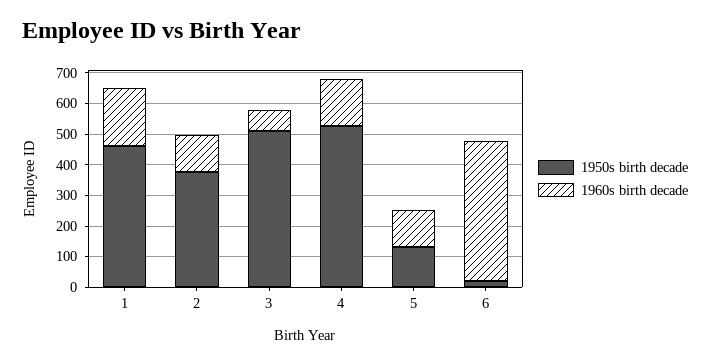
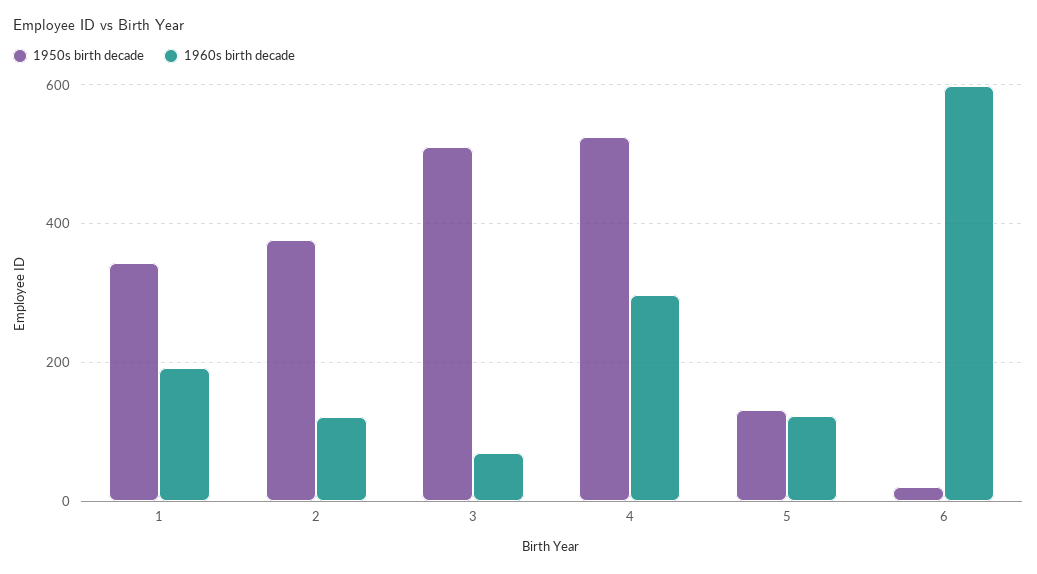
1950s birth decade, 1: 450 -> 340
1960s birth decade, 4: 150 -> 300
1960s birth decade, 6: 450 -> 600

